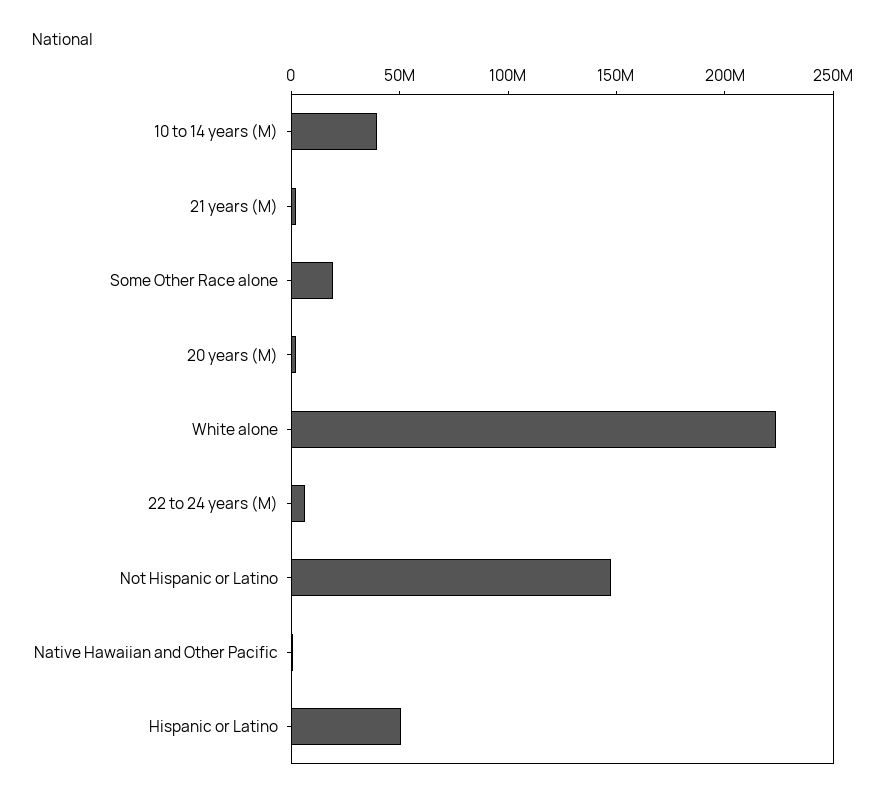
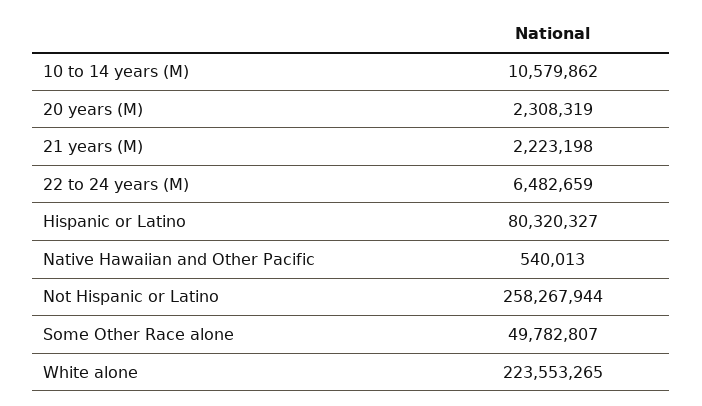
10 to 14 years (M): 40000000 -> 10579862
Some Other Race alone: 20000000 -> 49782807
Not Hispanic or Latino: 150000000 -> 258267944
Hispanic or Latino: 50000000 -> 80320327

